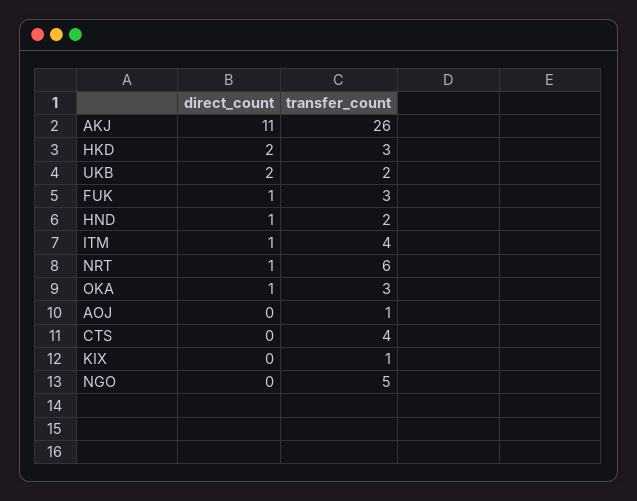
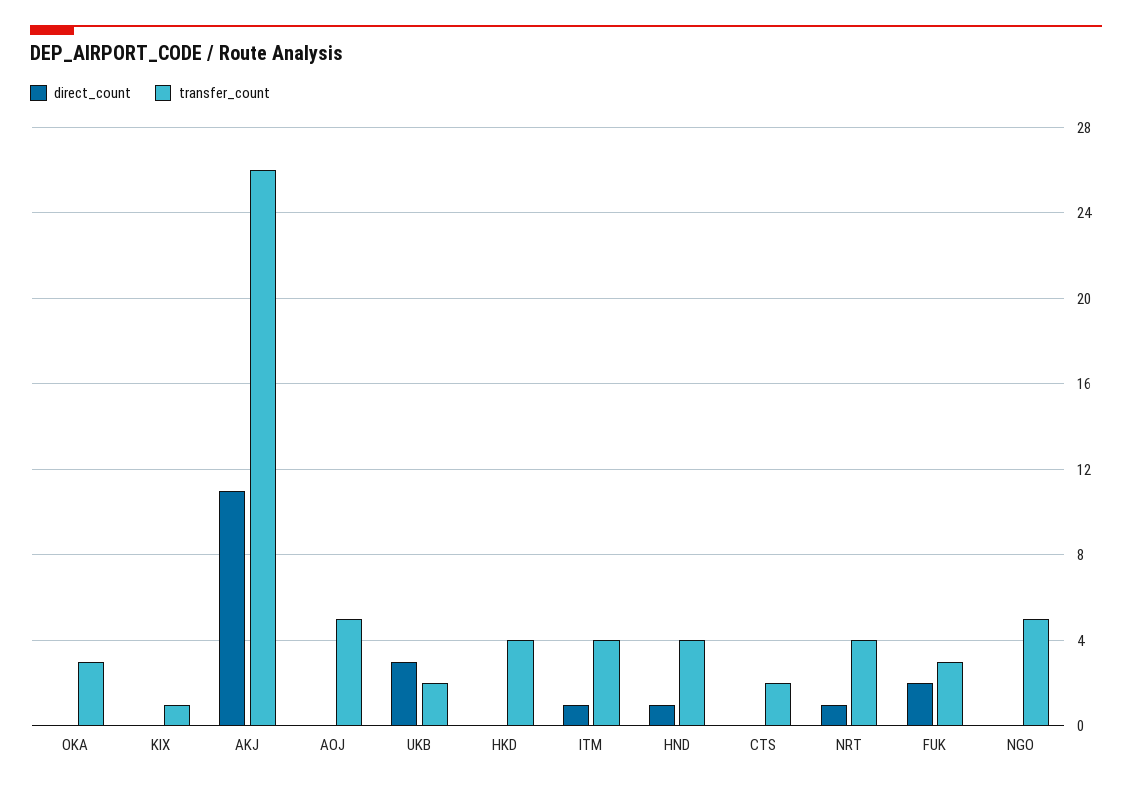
direct_count, HKD: 2 -> 0
transfer_count, HKD: 3 -> 4
direct_count, UKB: 2 -> 3
direct_count, FUK: 1 -> 2
transfer_count, HND: 2 -> 4
transfer_count, NRT: 6 -> 4
direct_count, OKA: 1 -> 0
transfer_count, AOJ: 1 -> 5
transfer_count, CTS: 4 -> 2

